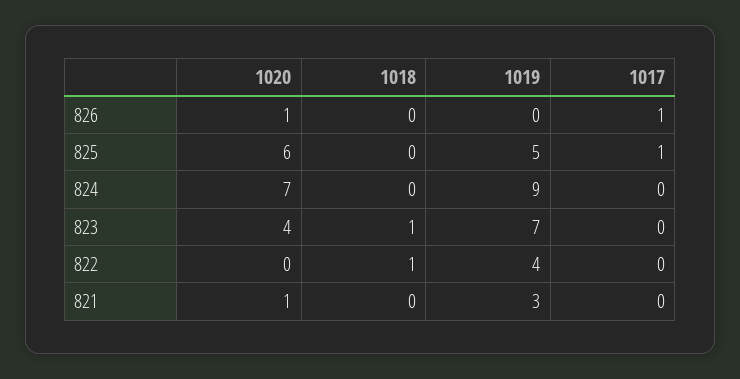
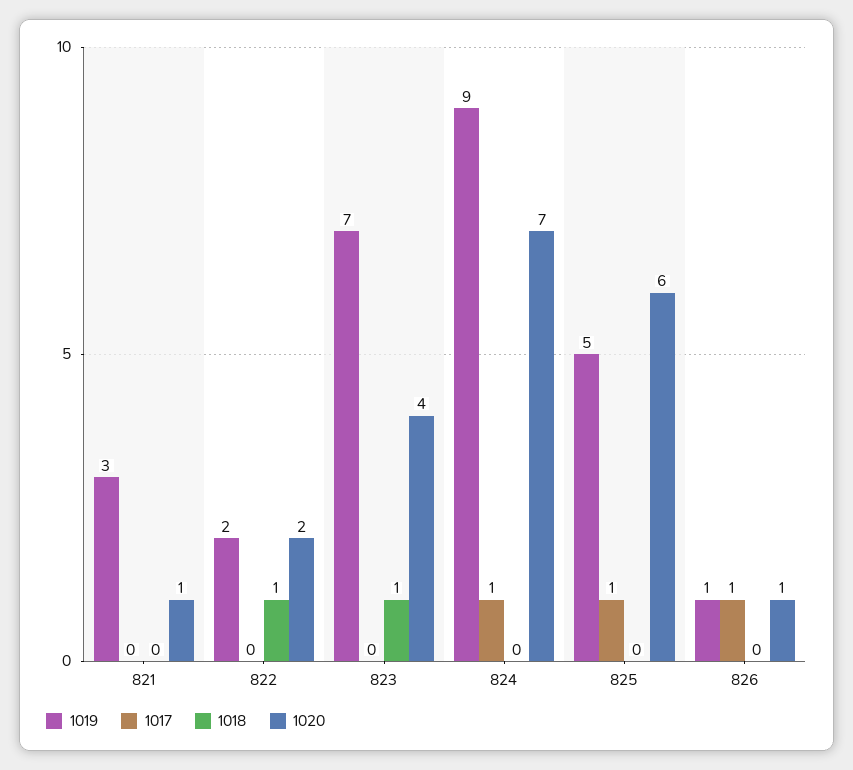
1019, 826: 0 -> 1
1017, 824: 0 -> 1
1020, 822: 0 -> 2
1019, 822: 4 -> 2

